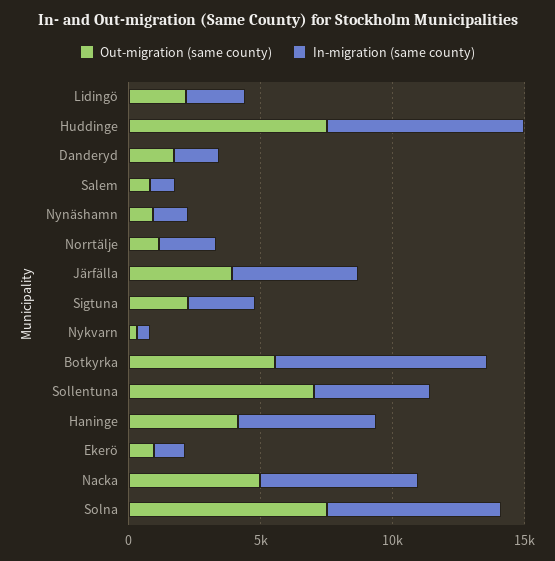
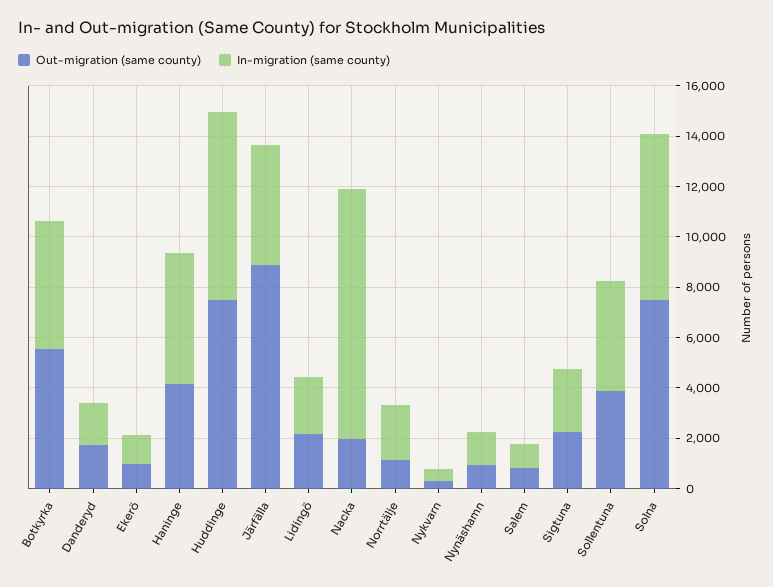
Out-migration (same county), Järfälla: 4000 -> 9000
In-migration (same county), Botkyrka: 8000 -> 5000
Out-migration (same county), Sollentuna: 7000 -> 4000
Out-migration (same county), Nacka: 5000 -> 2000
In-migration (same county), Nacka: 6000 -> 10000

